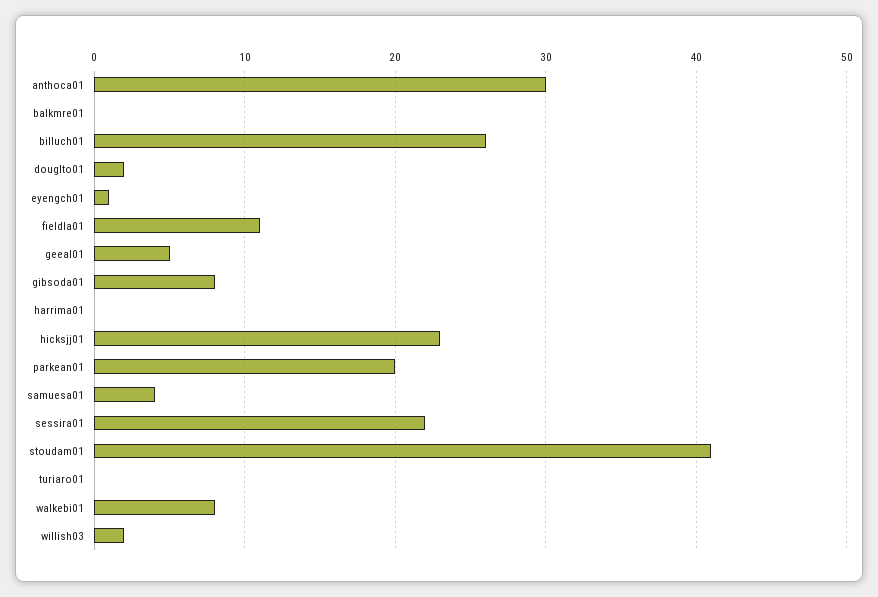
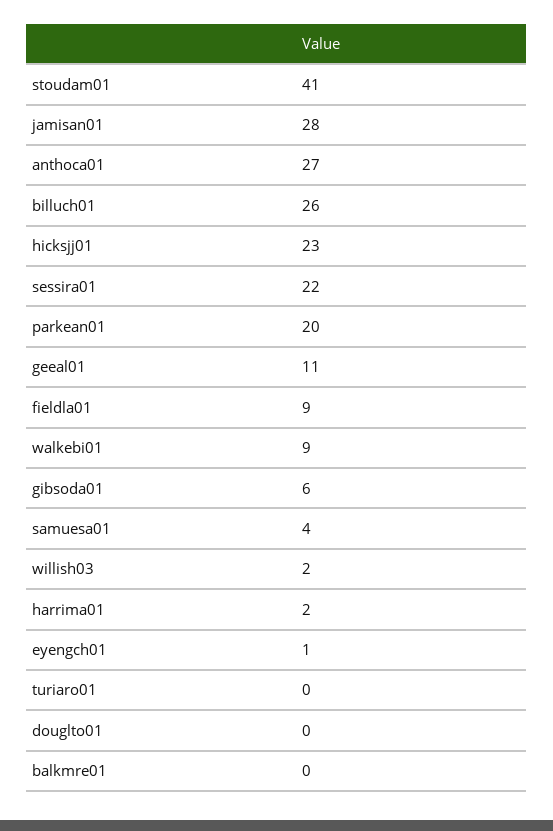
anthoca01: 30 -> 27
douglto01: 2 -> 0
fieldla01: 11 -> 9
geeal01: 5 -> 11
gibsoda01: 8 -> 6
harrima01: 0 -> 2
walkebi01: 8 -> 9
jamisan01: none -> 28

